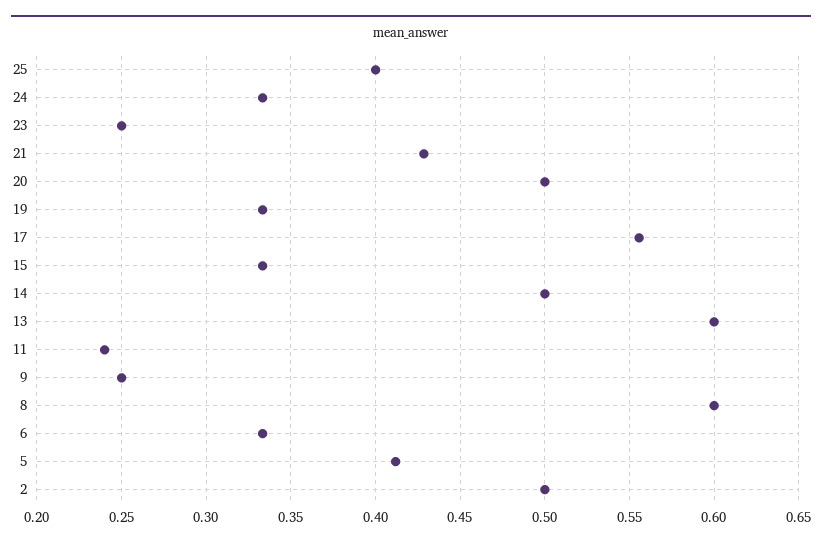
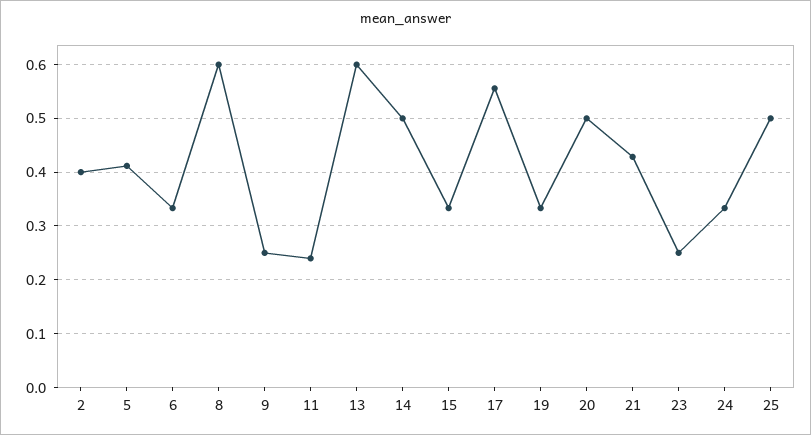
25: 0.4 -> 0.5
2: 0.5 -> 0.4

